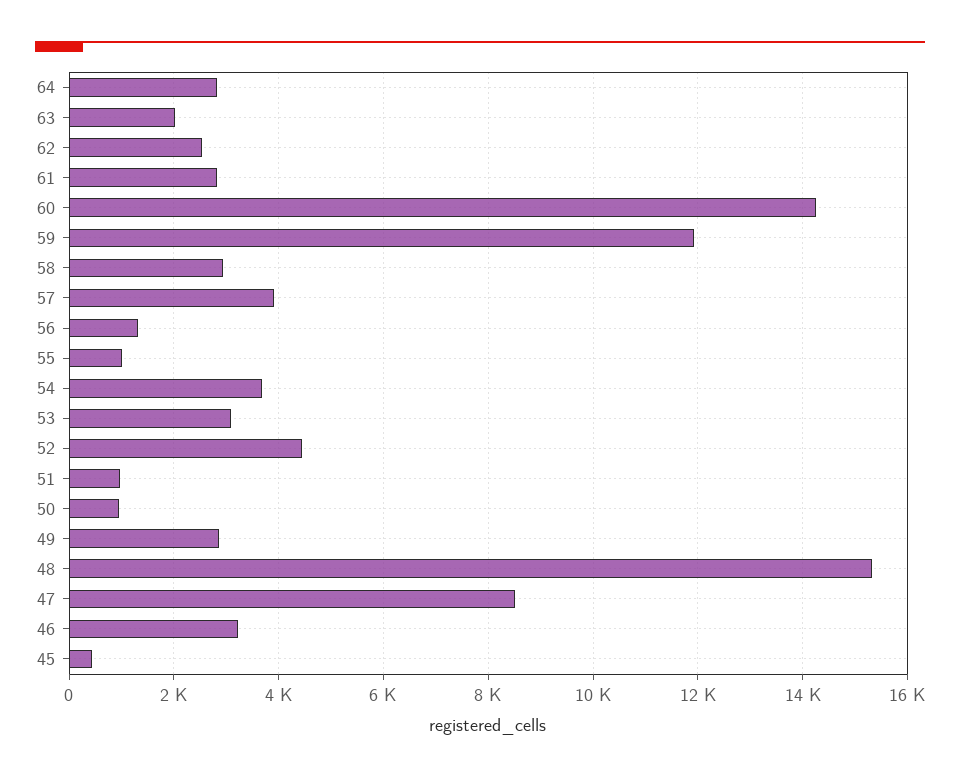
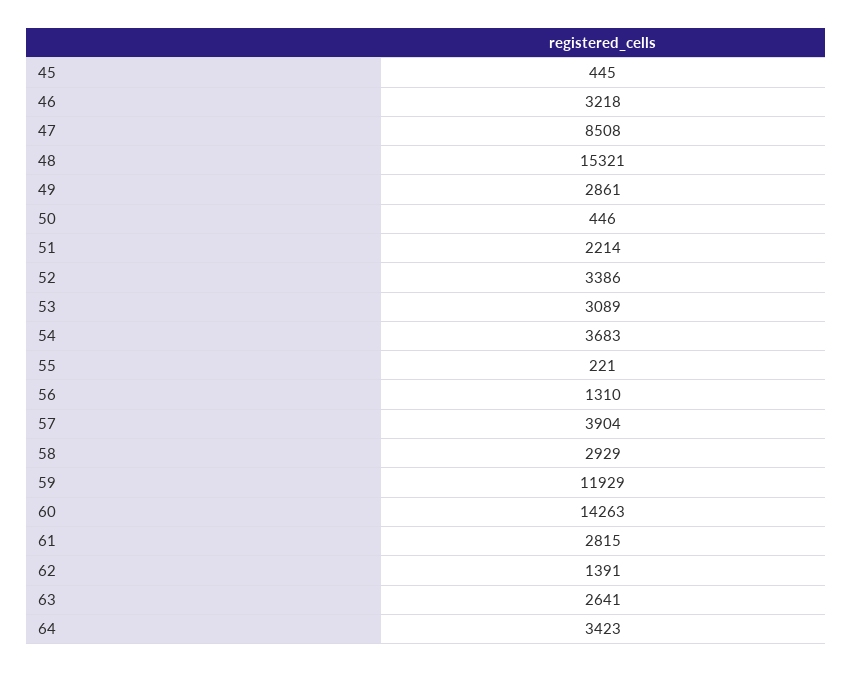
64: 2800 -> 3423
63: 2000 -> 2641
62: 2600 -> 1391
55: 1000 -> 221
52: 4400 -> 3386
51: 1000 -> 2214
50: 1000 -> 446

